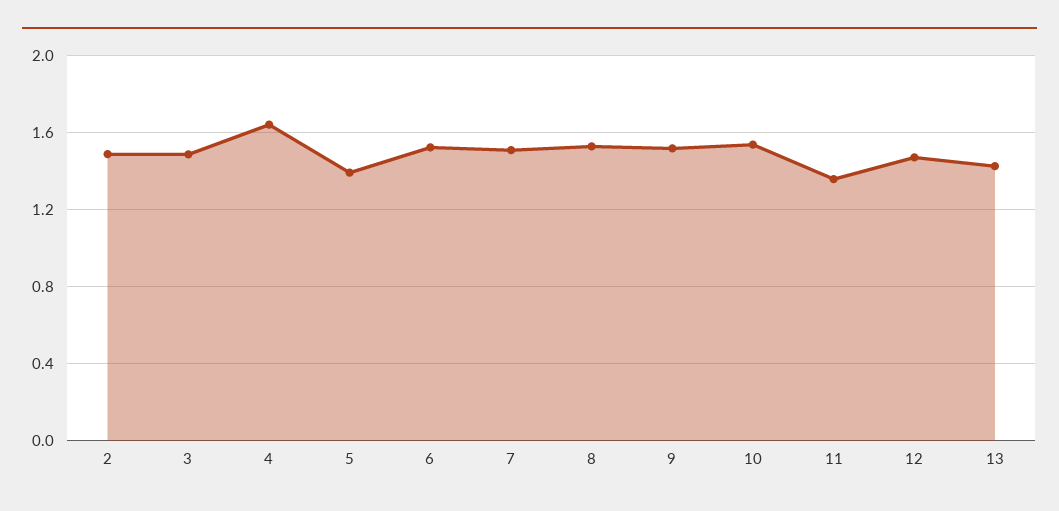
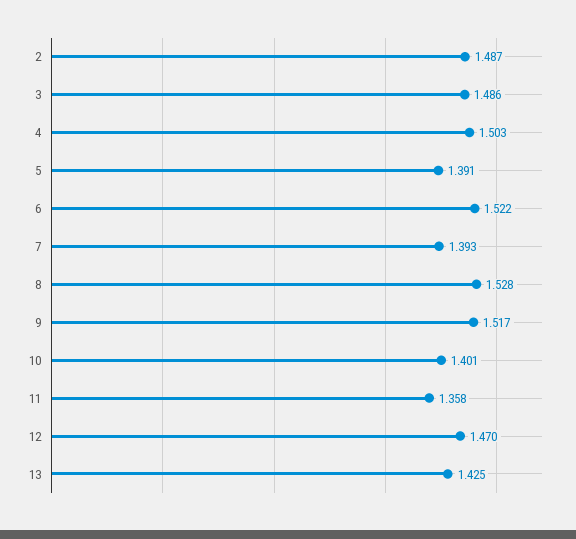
4: 1.65 -> 1.503
7: 1.5 -> 1.393
10: 1.55 -> 1.401

